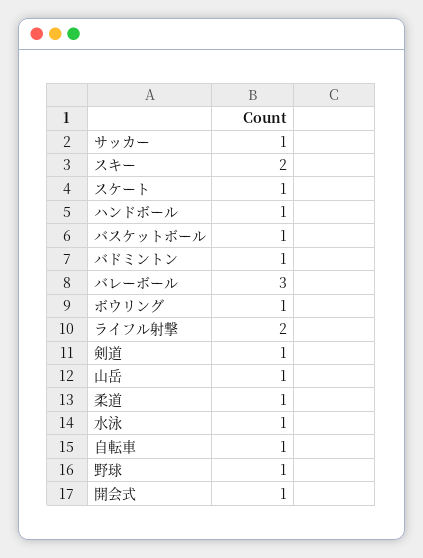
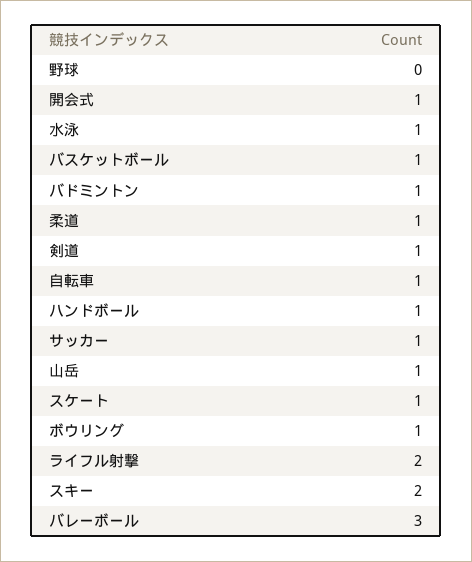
野球: 1 -> 0

